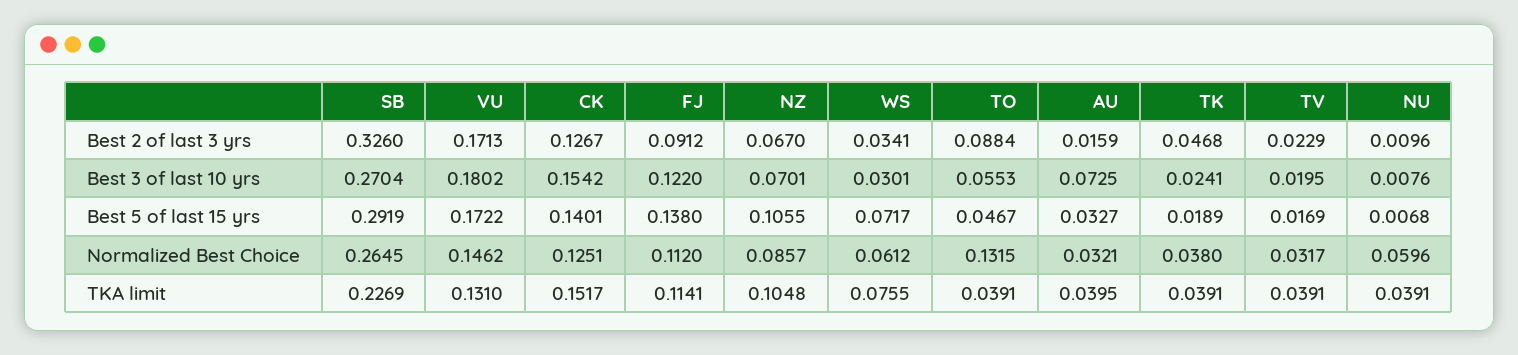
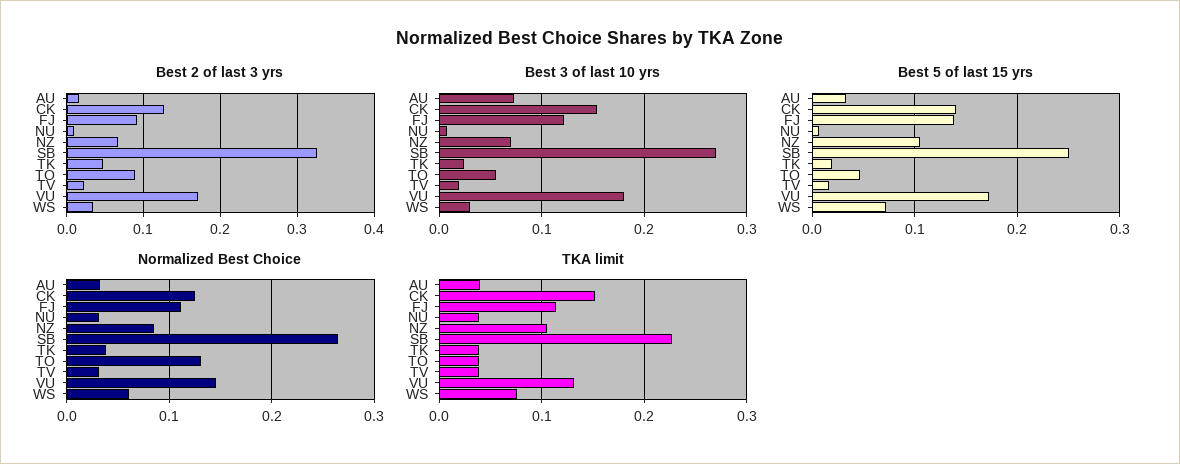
Best 5 of last 15 yrs, SB: 0.2919 -> 0.25
Normalized Best Choice, NU: 0.0596 -> 0.03

